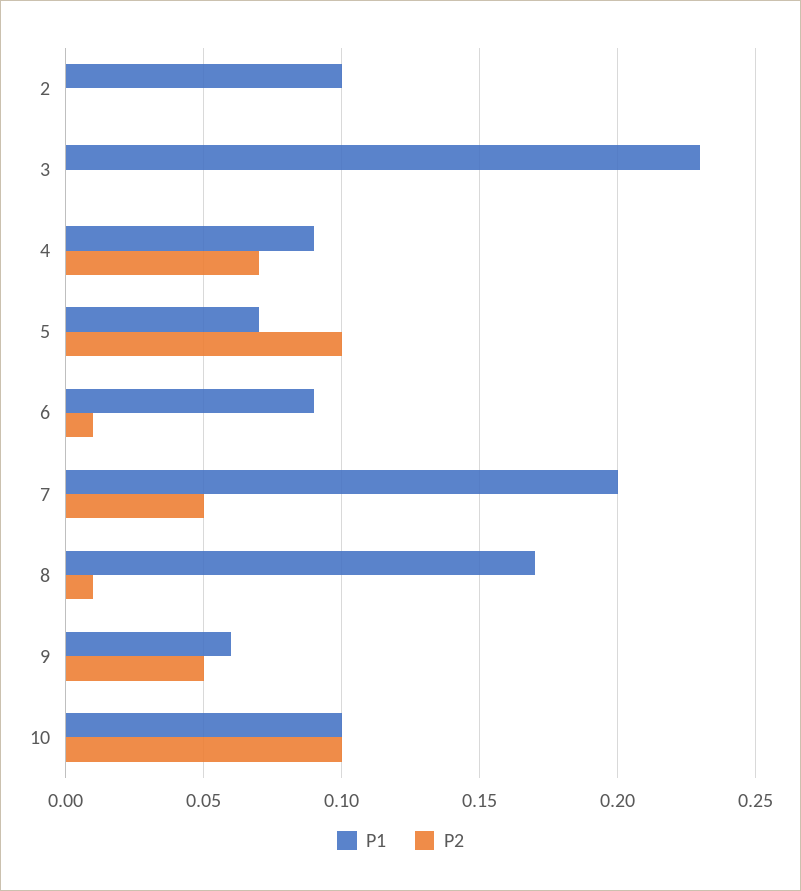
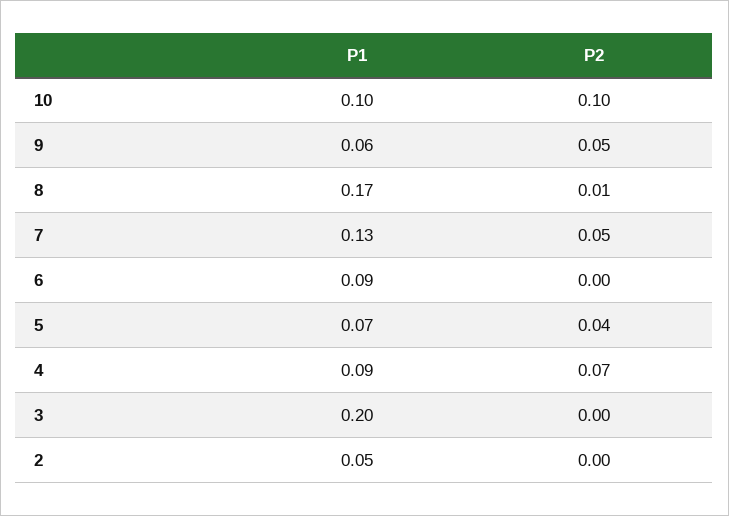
P1, 2: 0.1 -> 0.05
P1, 3: 0.23 -> 0.2
P2, 5: 0.1 -> 0.04
P2, 6: 0.01 -> 0
P1, 7: 0.2 -> 0.13

